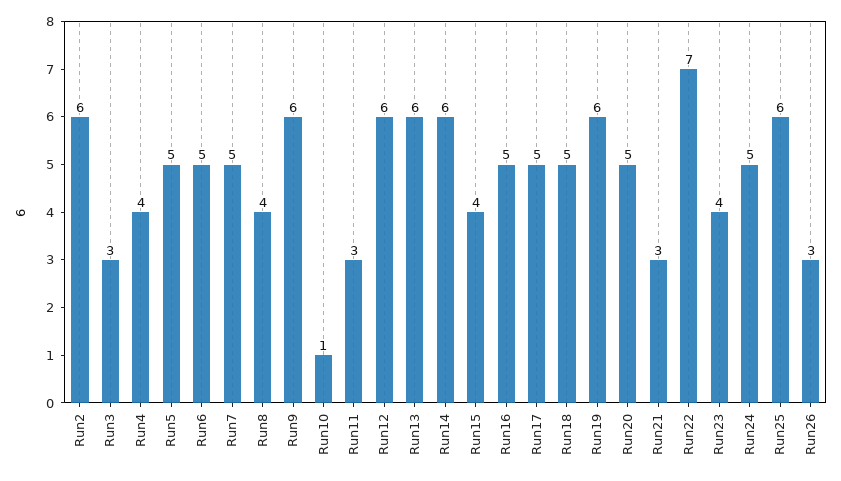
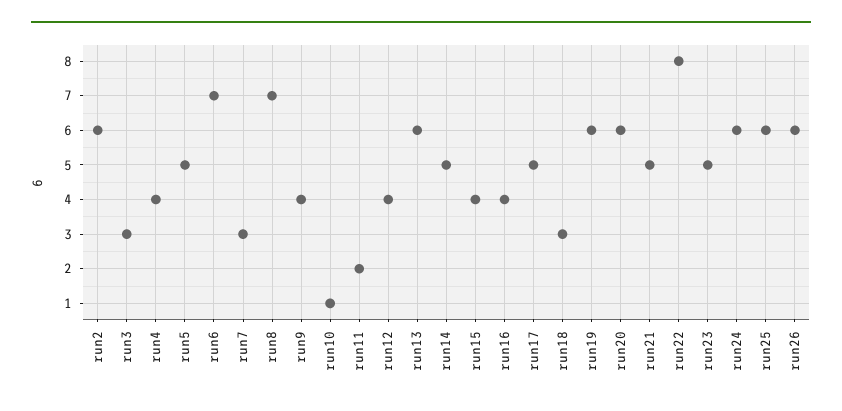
Run6: 5 -> 7
Run7: 5 -> 3
Run8: 4 -> 7
Run9: 6 -> 4
Run11: 3 -> 2
Run12: 6 -> 4
Run14: 6 -> 5
Run16: 5 -> 4
Run18: 5 -> 3
Run20: 5 -> 6
Run21: 3 -> 5
Run22: 7 -> 8
Run23: 4 -> 5
Run24: 5 -> 6
Run26: 3 -> 6

